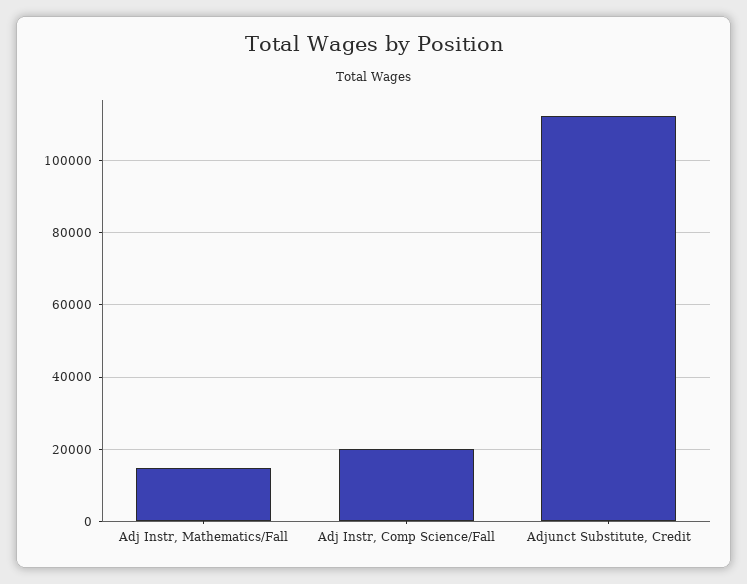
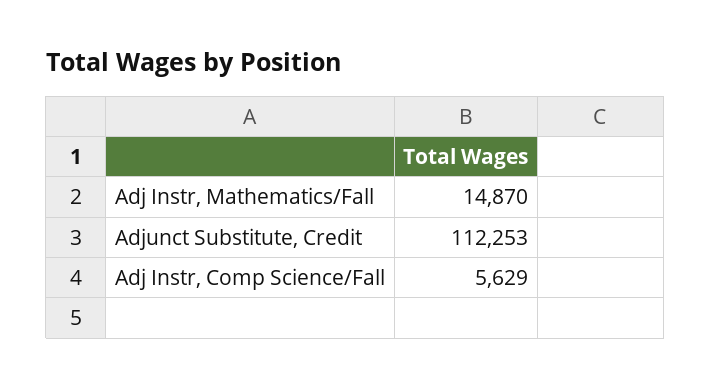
Adj Instr, Comp Science/Fall: 20000 -> 5629

